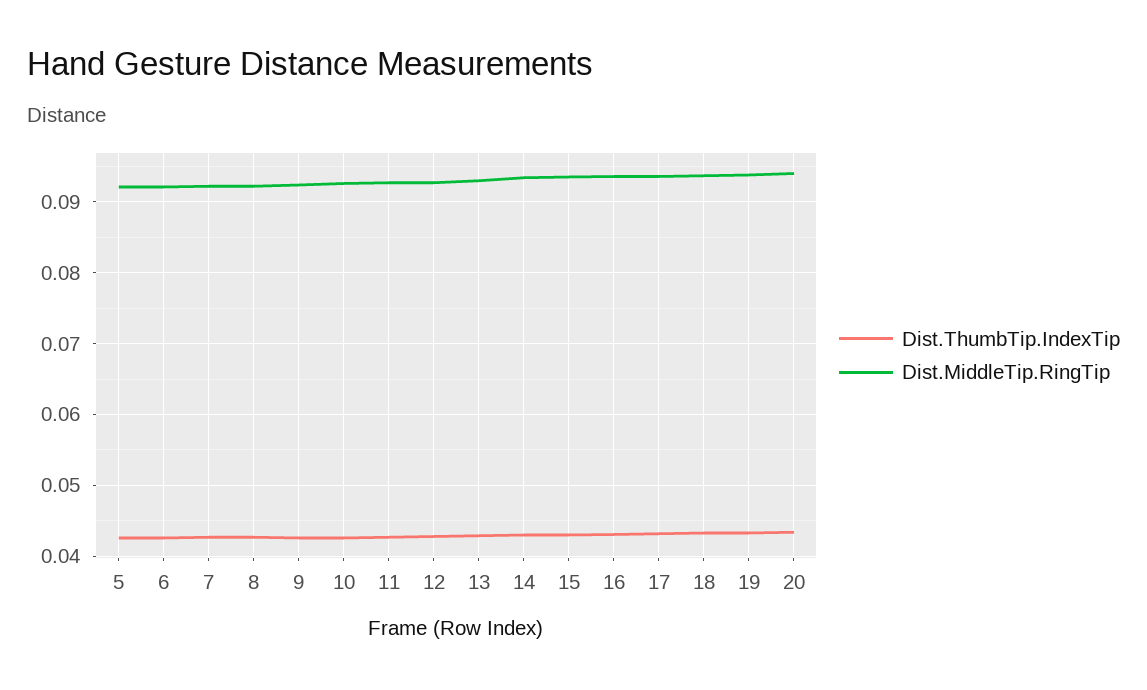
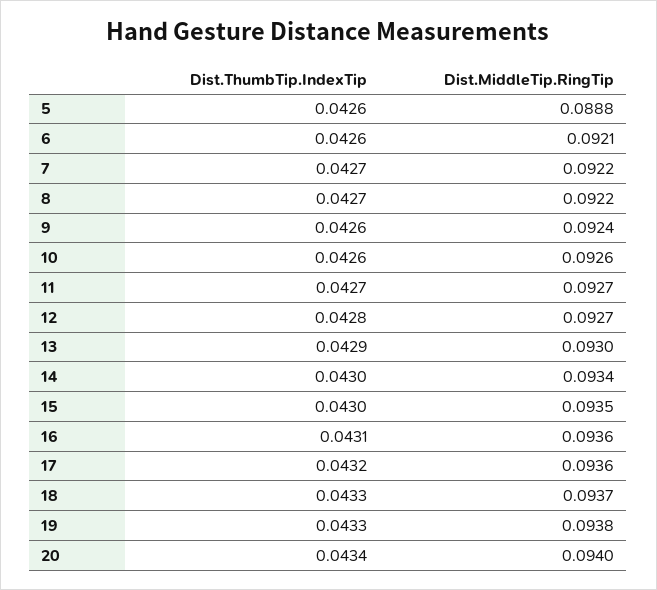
Dist.MiddleTip.RingTip, 5: 0.092 -> 0.0888

